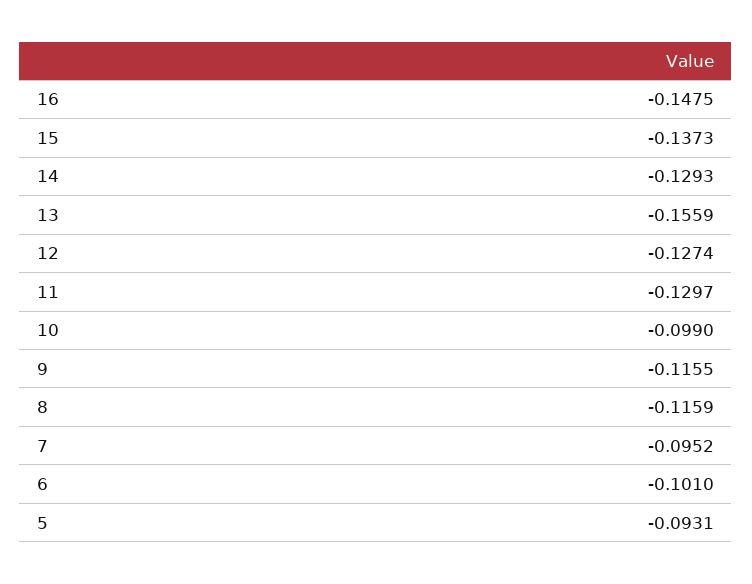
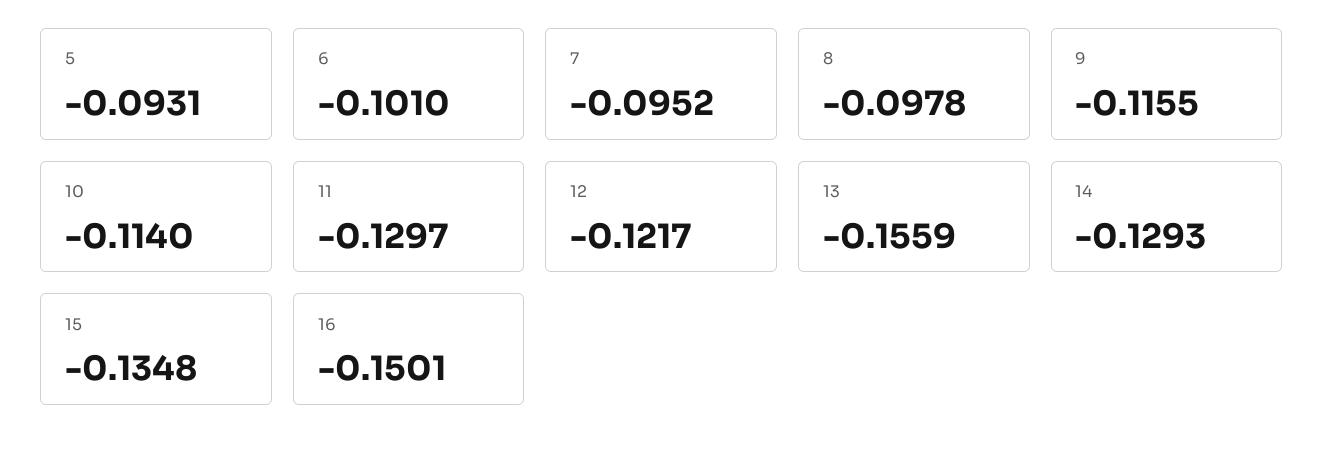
16: -0.1475 -> -0.1501
15: -0.1373 -> -0.1348
12: -0.1274 -> -0.1217
10: -0.099 -> -0.114
8: -0.1159 -> -0.0978

